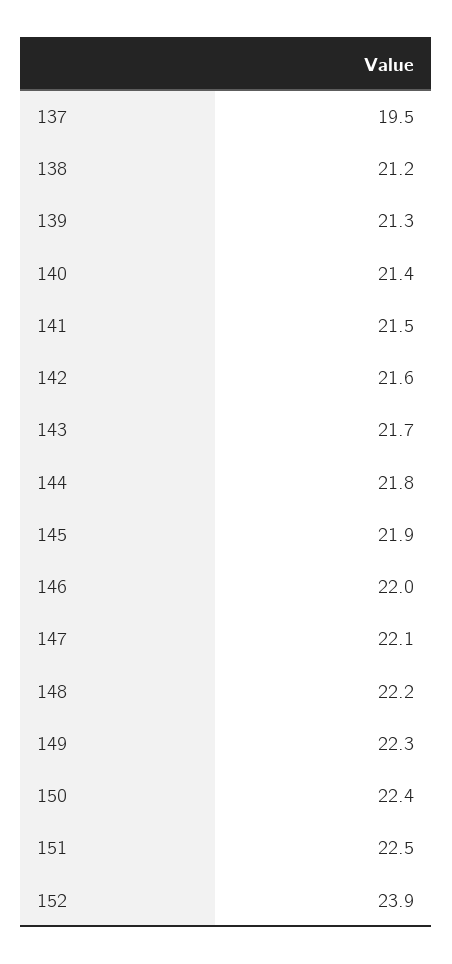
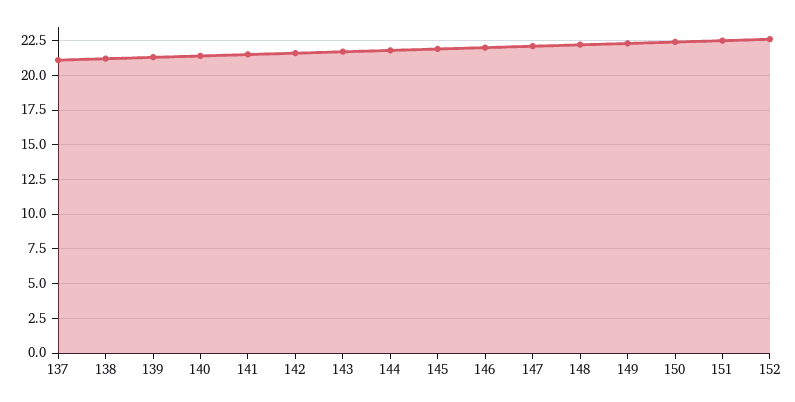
137: 19.5 -> 21
152: 23.9 -> 22.5

